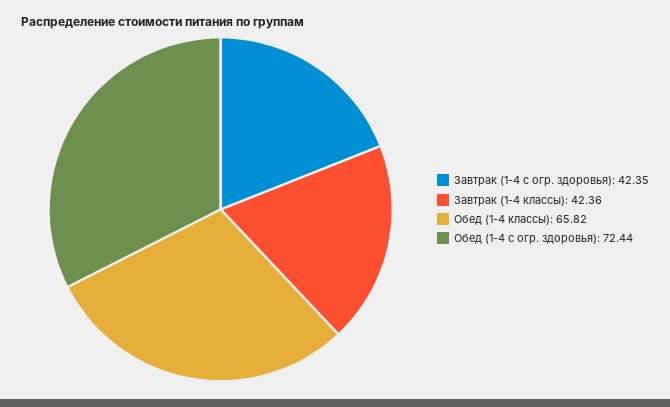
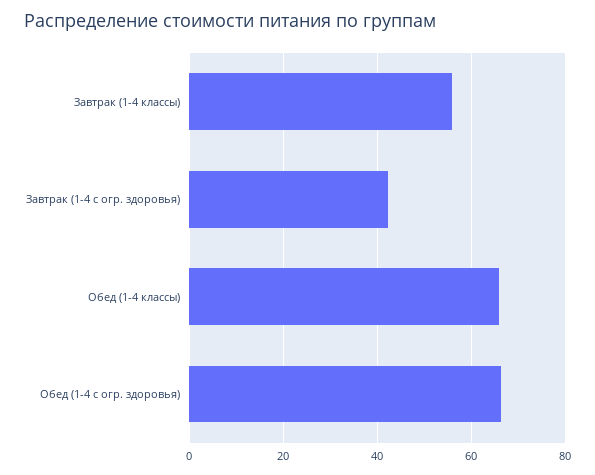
Завтрак (1-4 классы): 42.36 -> 56
Обед (1-4 с огр. здоровья): 72.44 -> 66

